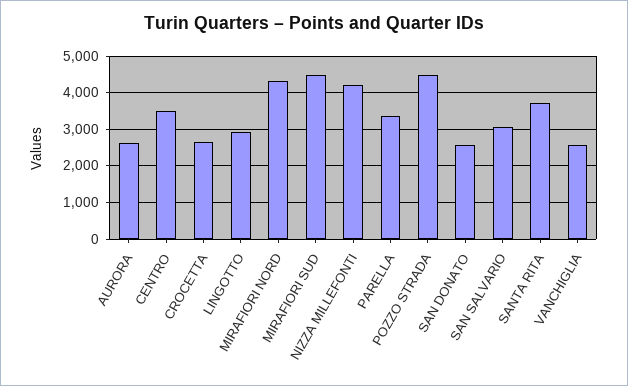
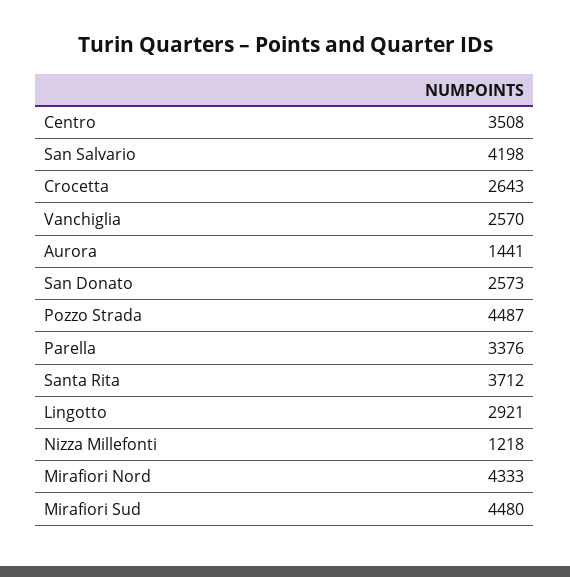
AURORA: 2600 -> 1441
NIZZA MILLEFONTI: 4200 -> 1218
SAN SALVARIO: 3000 -> 4198

